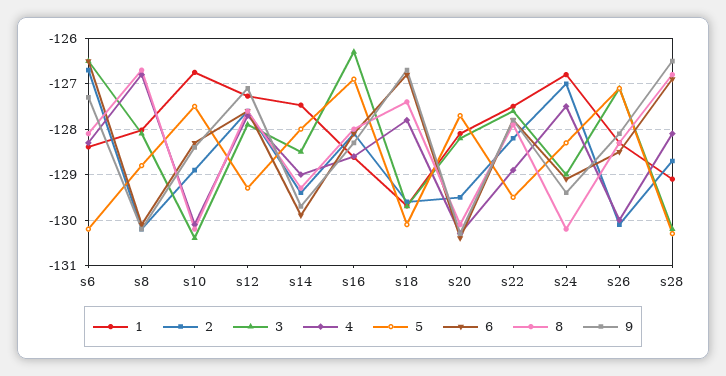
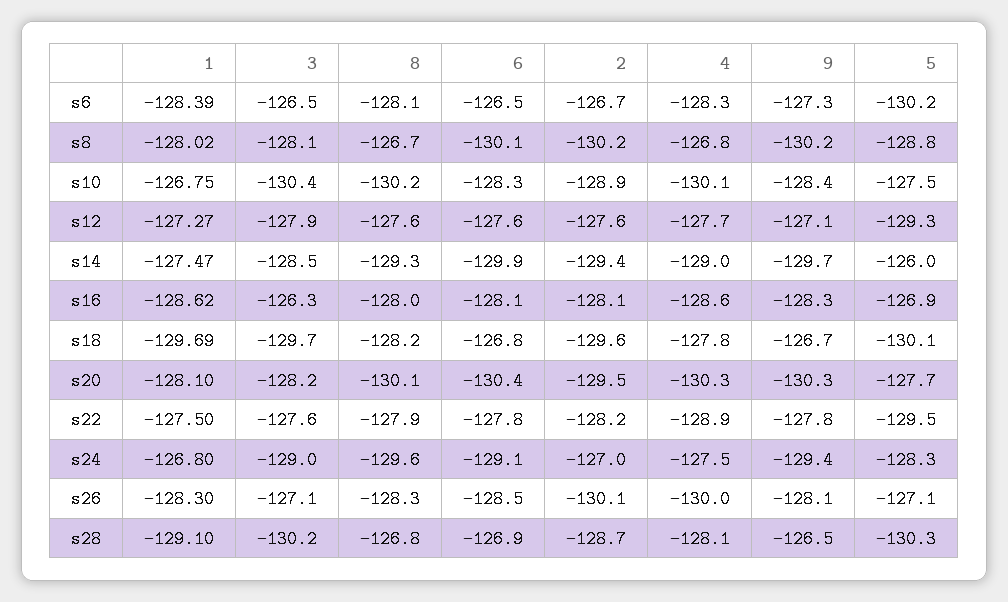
5, s14: -128 -> -126
8, s18: -127.4 -> -128.2
8, s24: -130.2 -> -129.6

